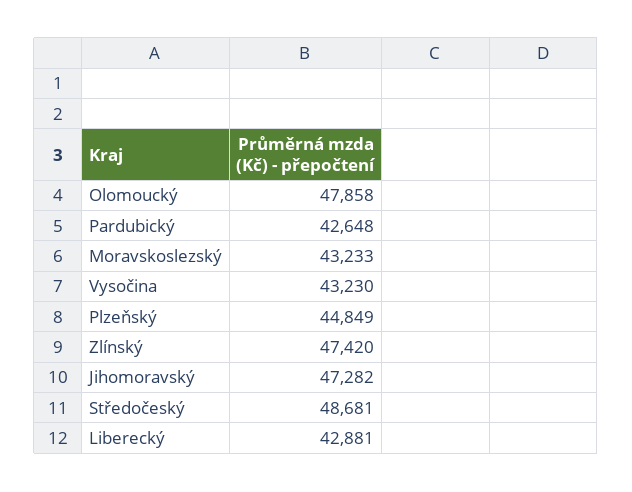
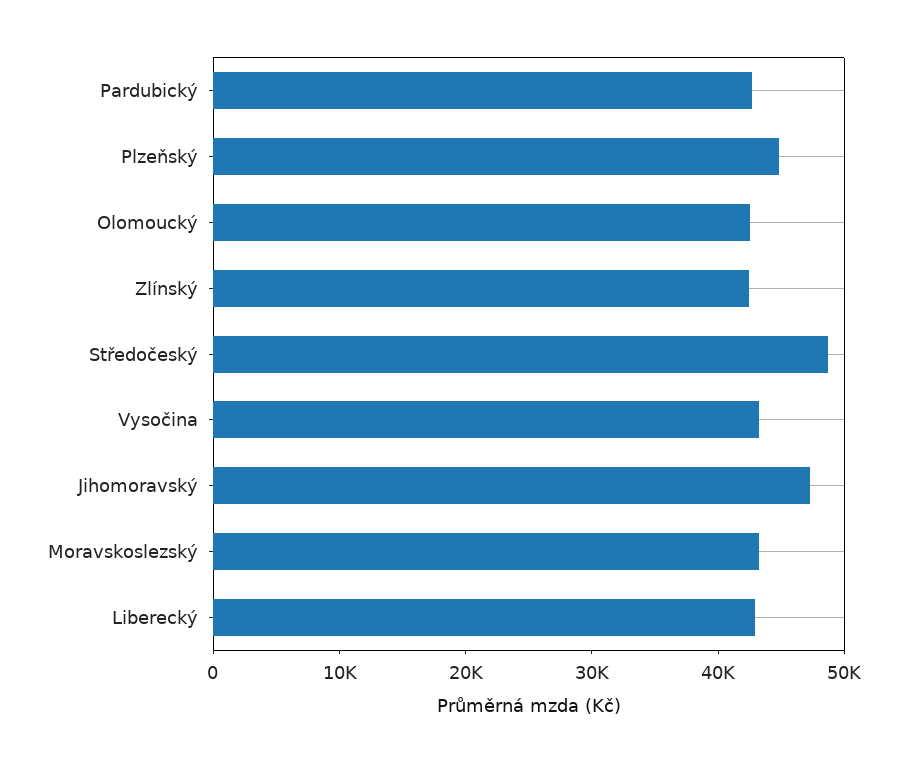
Olomoucký: 47858 -> 42000
Zlínský: 47420 -> 42000

